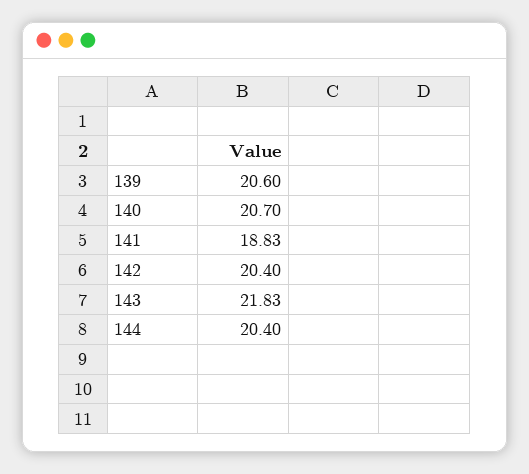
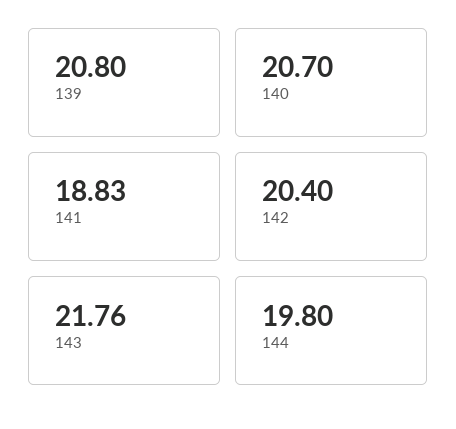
139: 20.6 -> 20.8
143: 21.83 -> 21.76
144: 20.4 -> 19.8

